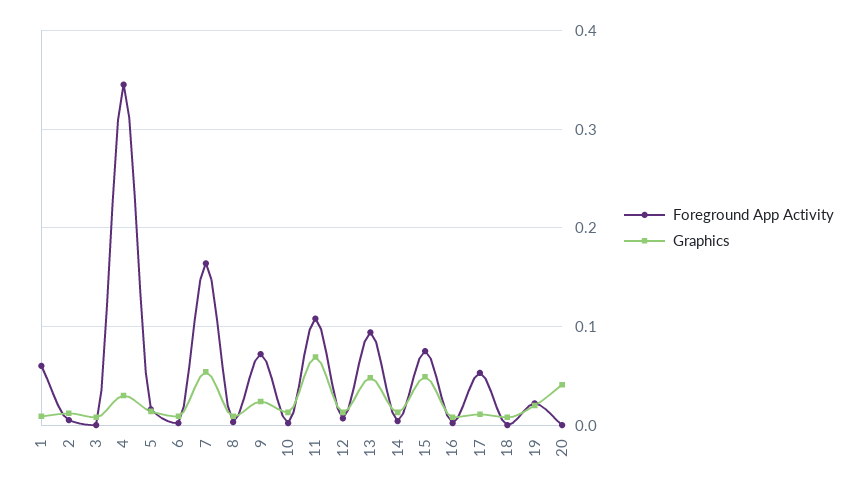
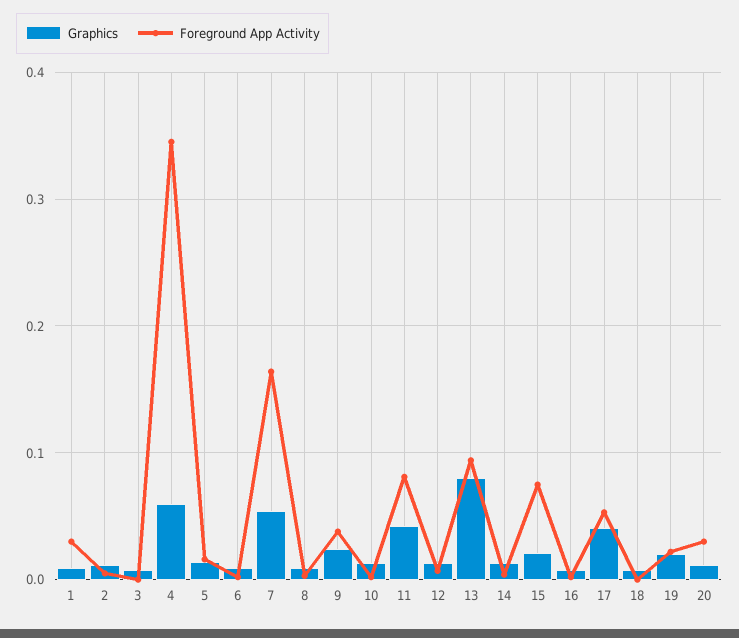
Foreground App Activity, 1: 0.06 -> 0.03
Graphics, 4: 0.03 -> 0.06
Foreground App Activity, 9: 0.07 -> 0.04
Foreground App Activity, 11: 0.11 -> 0.08
Graphics, 11: 0.07 -> 0.04
Graphics, 13: 0.05 -> 0.08
Graphics, 15: 0.05 -> 0.02
Graphics, 17: 0.01 -> 0.04
Foreground App Activity, 20: 0 -> 0.03
Graphics, 20: 0.04 -> 0.01

